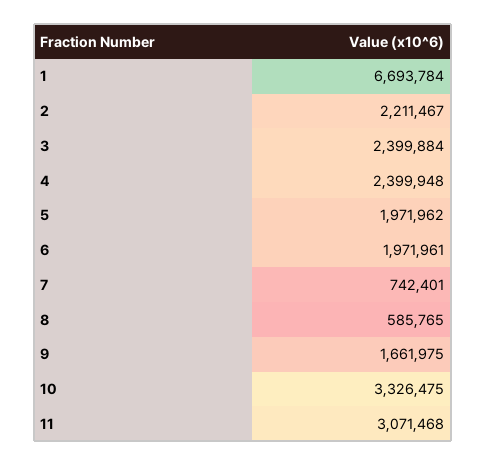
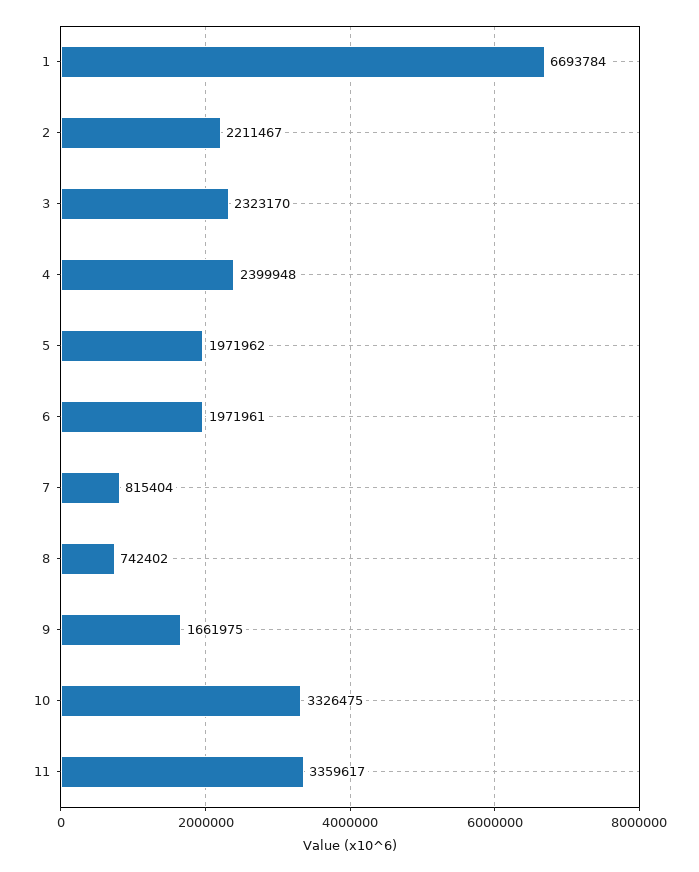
3: 2399884 -> 2323170
7: 742401 -> 815404
8: 585765 -> 742402
11: 3071468 -> 3359617

